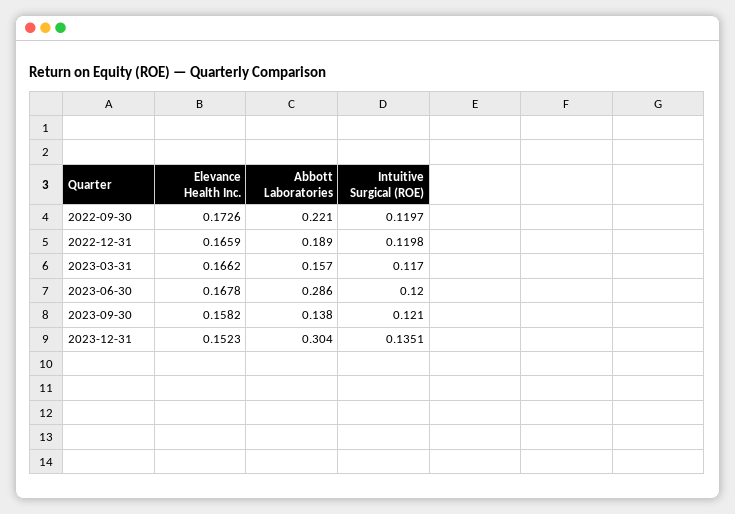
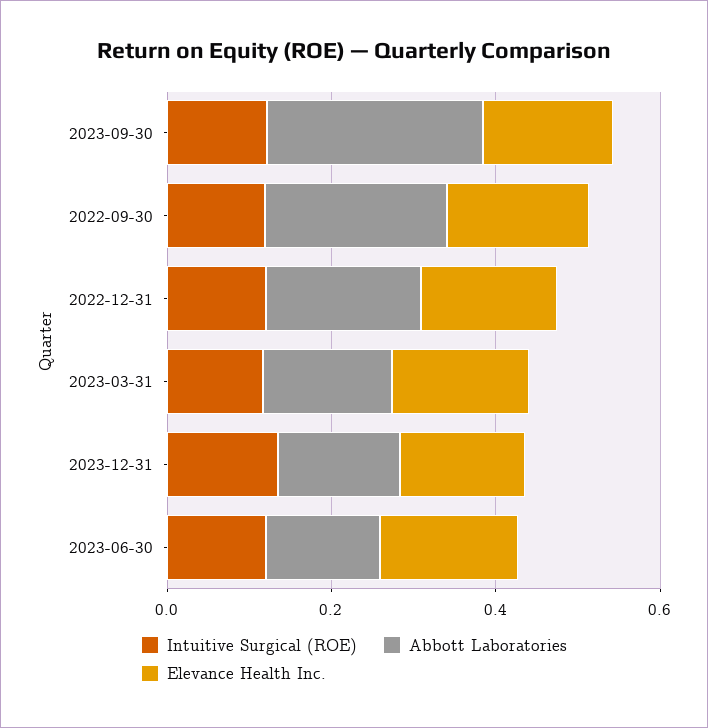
Abbott Laboratories, 2023-06-30: 0.286 -> 0.15
Abbott Laboratories, 2023-09-30: 0.138 -> 0.25
Abbott Laboratories, 2023-12-31: 0.304 -> 0.15

